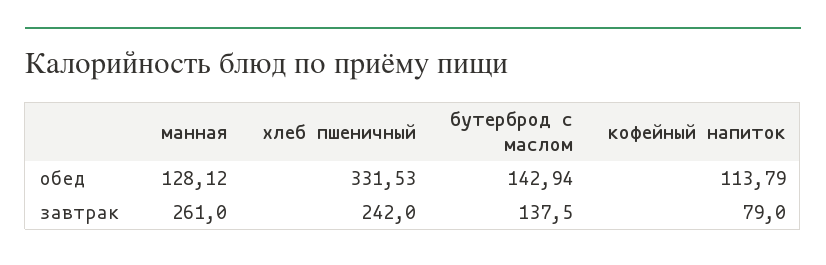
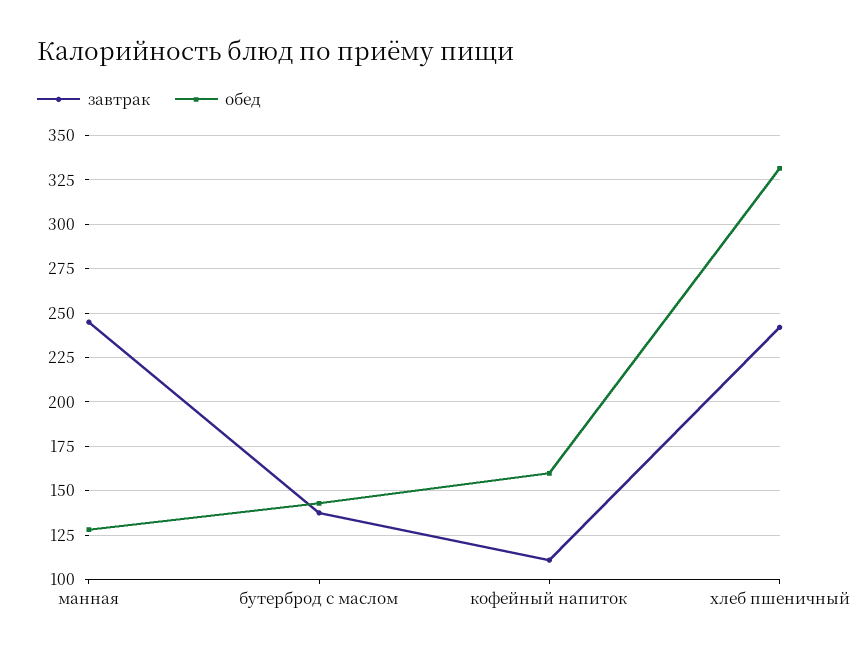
обед, кофейный напиток: 113.79 -> 160
завтрак, манная: 261 -> 245
завтрак, кофейный напиток: 79 -> 110

